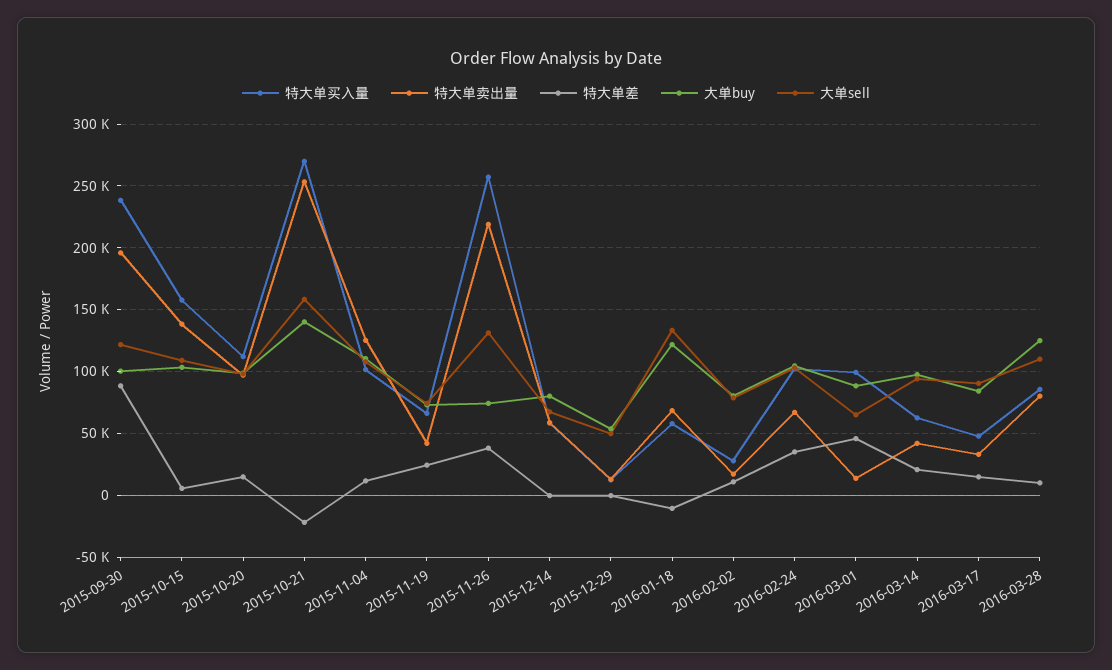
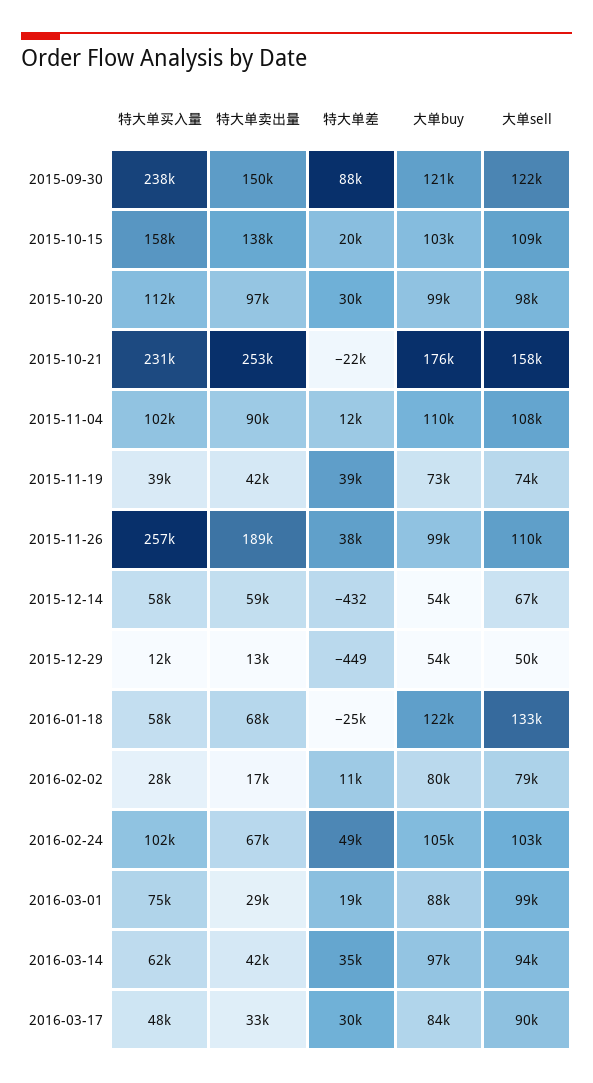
特大单卖出量, 2015-09-30: 195000 -> 150000
大单buy, 2015-09-30: 100000 -> 121000
特大单差, 2015-10-15: 5000 -> 20000
特大单差, 2015-10-20: 15000 -> 30000
特大单买入量, 2015-10-21: 270000 -> 231000
大单buy, 2015-10-21: 140000 -> 176000
特大单卖出量, 2015-11-04: 125000 -> 90000
特大单买入量, 2015-11-19: 65000 -> 39000
特大单差, 2015-11-19: 25000 -> 39000
特大单卖出量, 2015-11-26: 220000 -> 189000
大单buy, 2015-11-26: 75000 -> 99000
大单sell, 2015-11-26: 130000 -> 110000
大单buy, 2015-12-14: 80000 -> 54000
特大单差, 2016-01-18: -10000 -> -25000
特大单差, 2016-02-24: 35000 -> 49000
特大单买入量, 2016-03-01: 100000 -> 75000
特大单卖出量, 2016-03-01: 15000 -> 29000
特大单差, 2016-03-01: 45000 -> 19000
大单sell, 2016-03-01: 65000 -> 99000
特大单差, 2016-03-14: 20000 -> 35000
特大单差, 2016-03-17: 15000 -> 30000
特大单买入量, 2016-03-28: 85000 -> none
特大单卖出量, 2016-03-28: 80000 -> none
特大单差, 2016-03-28: 10000 -> none
大单buy, 2016-03-28: 125000 -> none
大单sell, 2016-03-28: 110000 -> none

